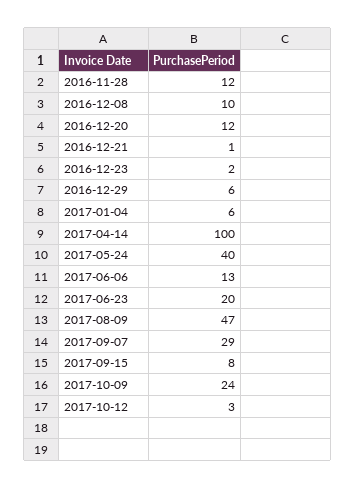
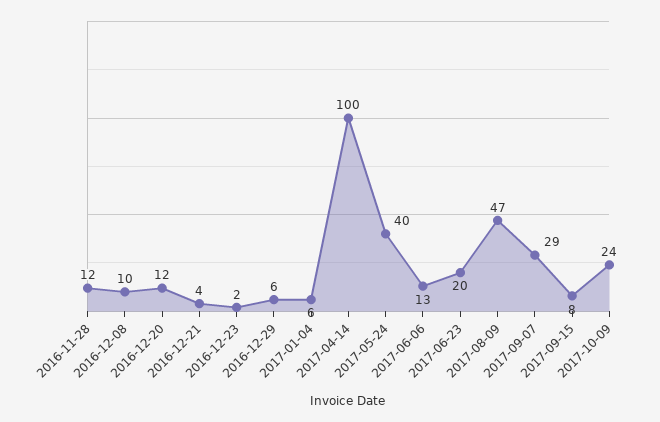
2016-12-21: 1 -> 4
2017-10-12: 3 -> none

